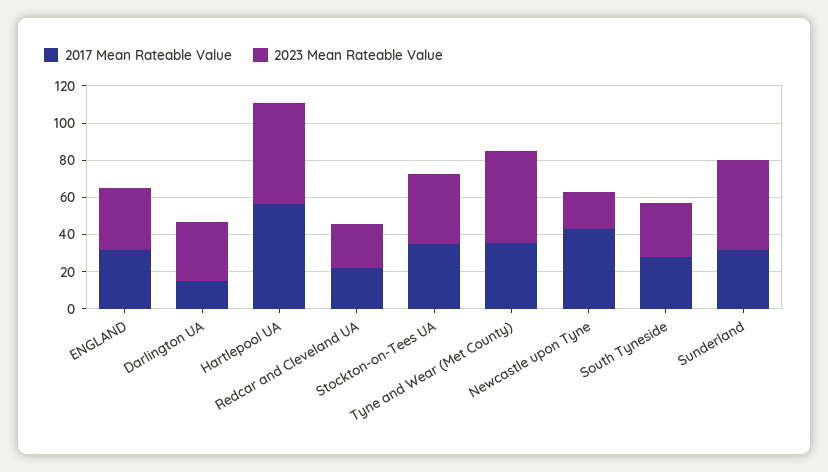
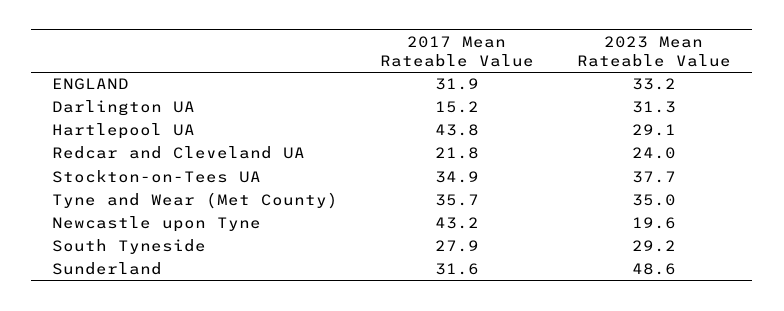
2017 Mean Rateable Value, Hartlepool UA: 55 -> 43.8
2023 Mean Rateable Value, Hartlepool UA: 55 -> 29.1
2023 Mean Rateable Value, Tyne and Wear (Met County): 50 -> 35

